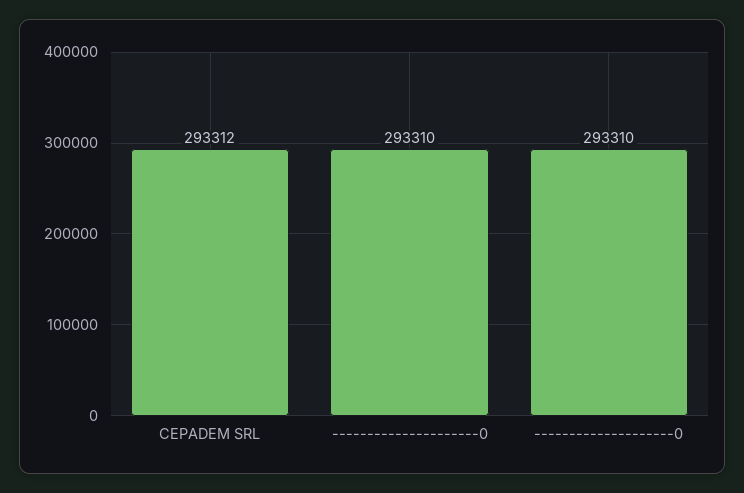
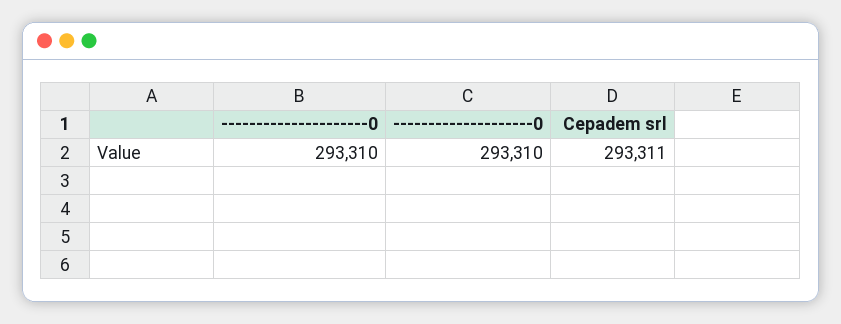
CEPADEM SRL: 293312 -> 293311

